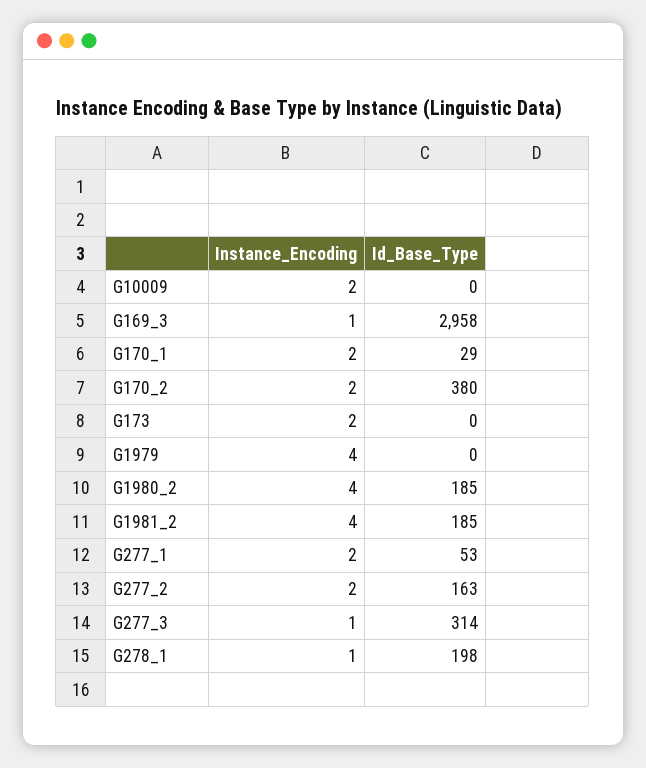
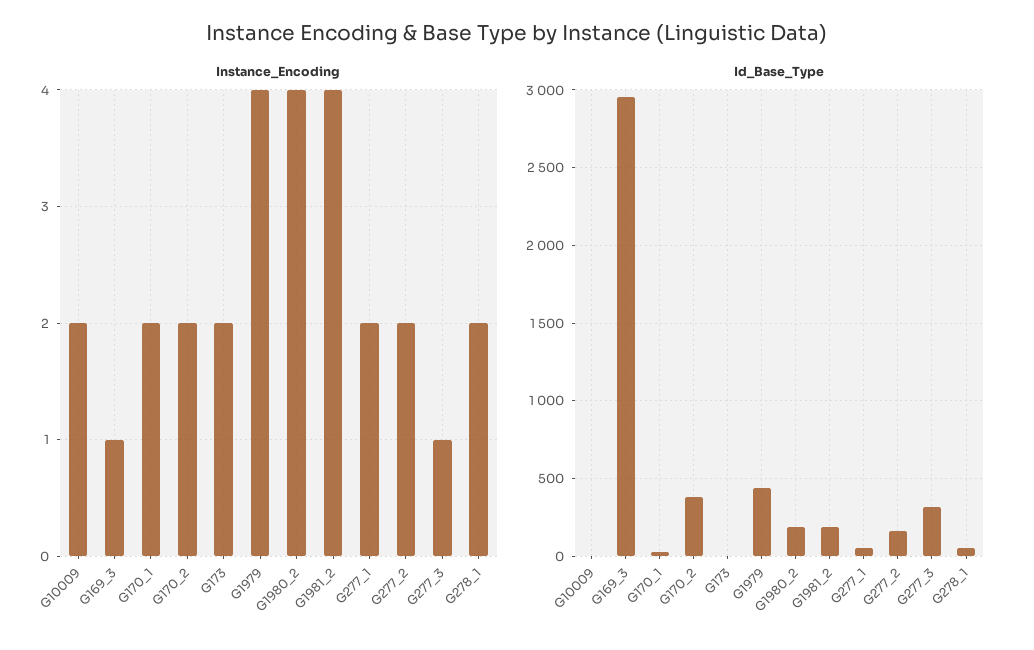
Id_Base_Type, G1979: 0 -> 450
Instance_Encoding, G278_1: 1 -> 2
Id_Base_Type, G278_1: 198 -> 50

